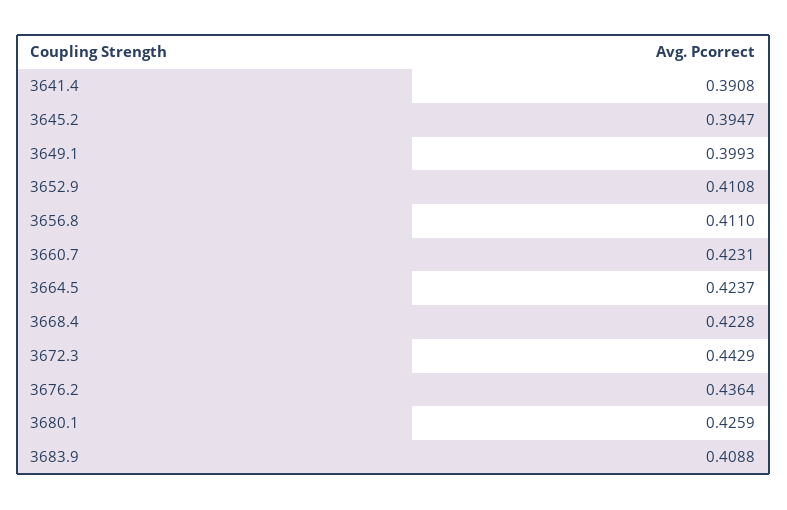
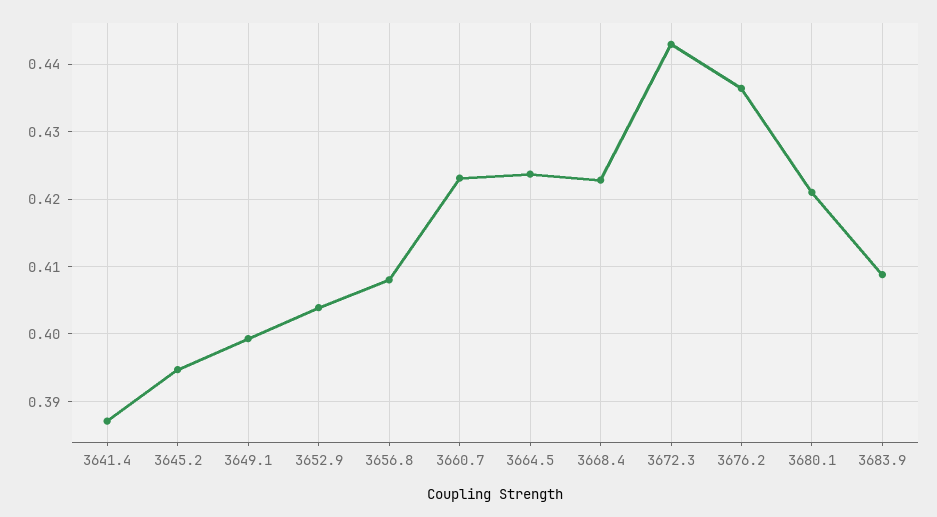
3641.4: 0.3908 -> 0.387
3652.9: 0.4108 -> 0.404
3656.8: 0.411 -> 0.408
3680.1: 0.4259 -> 0.421

